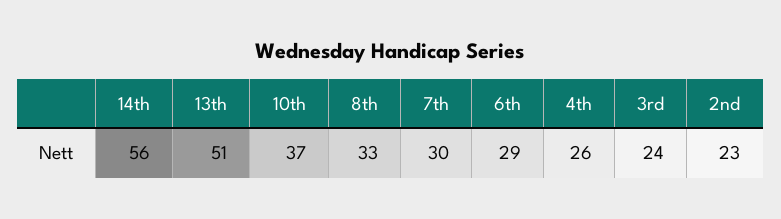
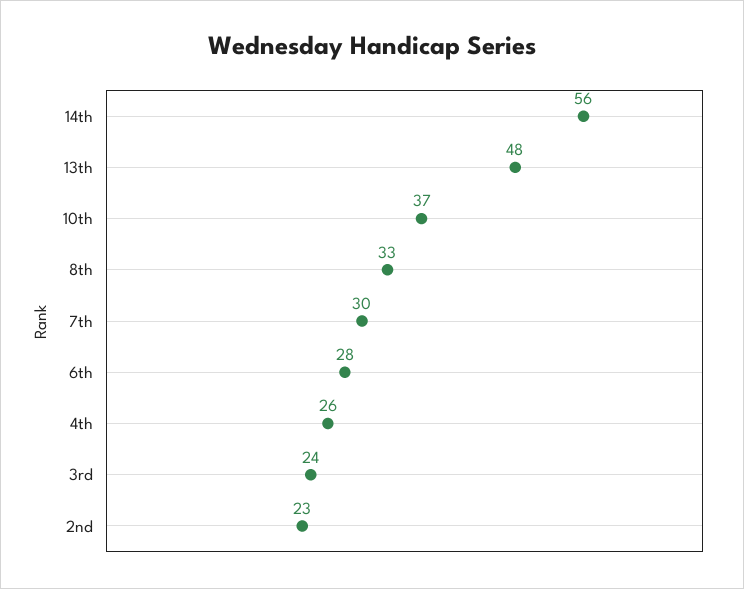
13th: 51 -> 48
6th: 29 -> 28

